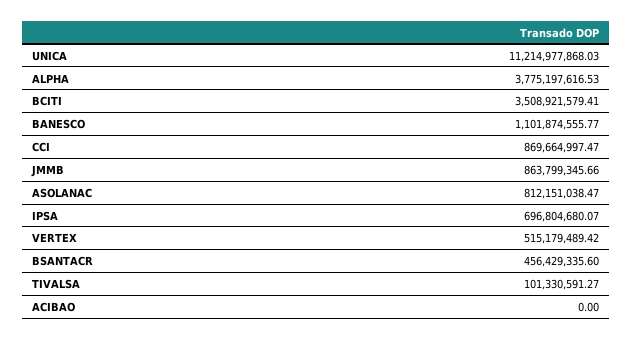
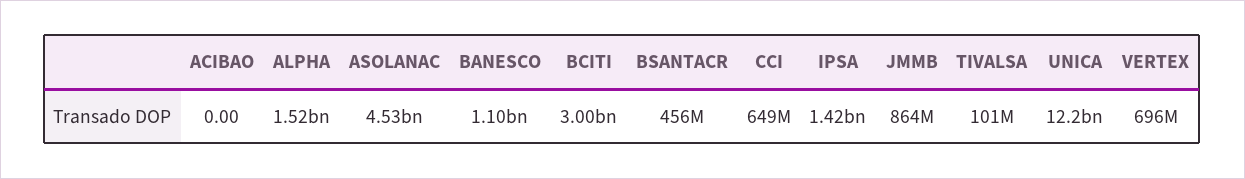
UNICA: 11214977868.03 -> 12200000000
ALPHA: 3775197616.53 -> 1520000000
BCITI: 3508921579.41 -> 3000000000
CCI: 869664997.47 -> 649000000
ASOLANAC: 812151038.47 -> 4530000000
IPSA: 696804680.07 -> 1420000000
VERTEX: 515179489.42 -> 696000000

